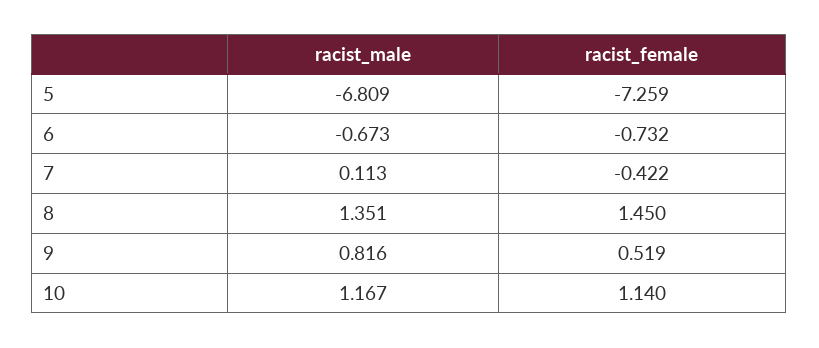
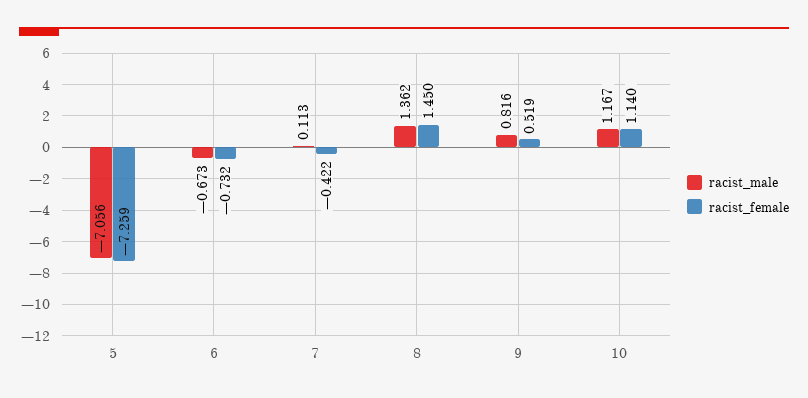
racist_male, 5: -6.809 -> -7.056
racist_male, 8: 1.351 -> 1.362

